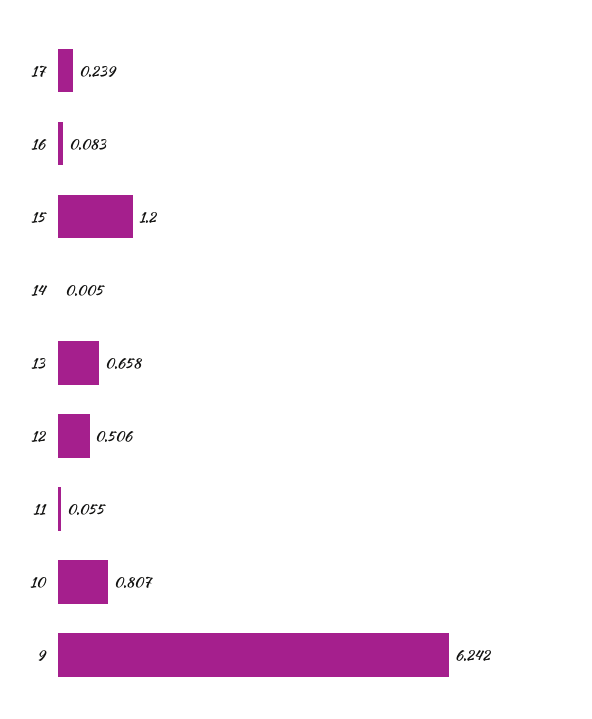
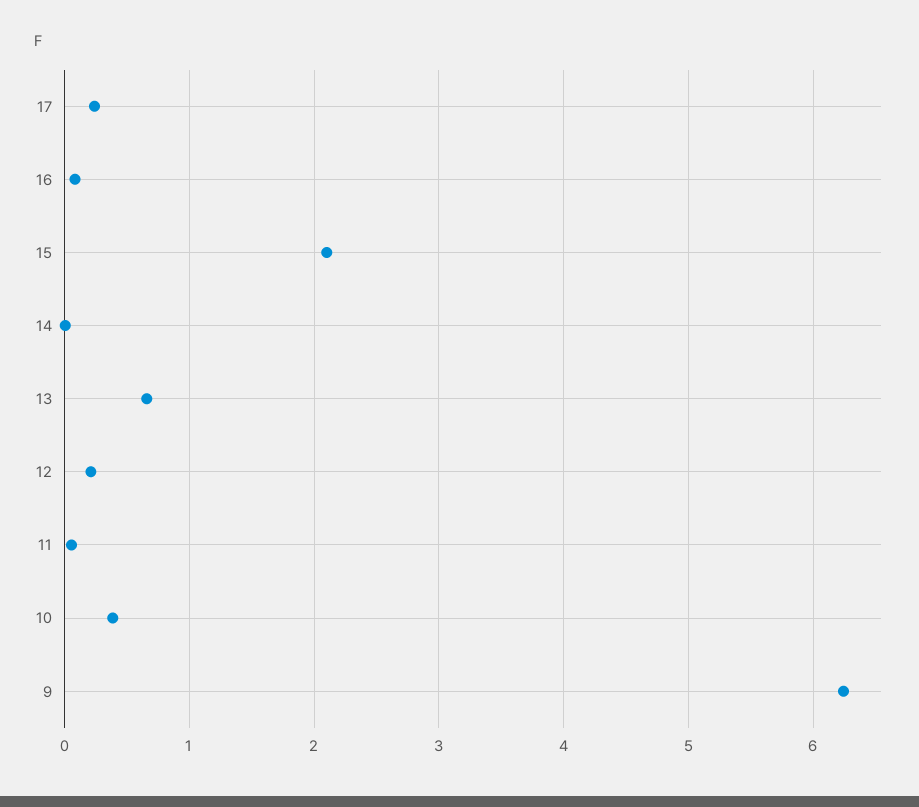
15: 1.2 -> 2.1
12: 0.506 -> 0.2
10: 0.807 -> 0.4

